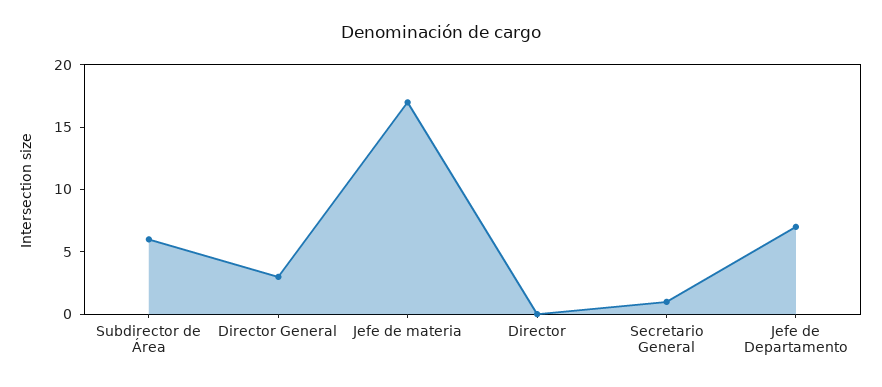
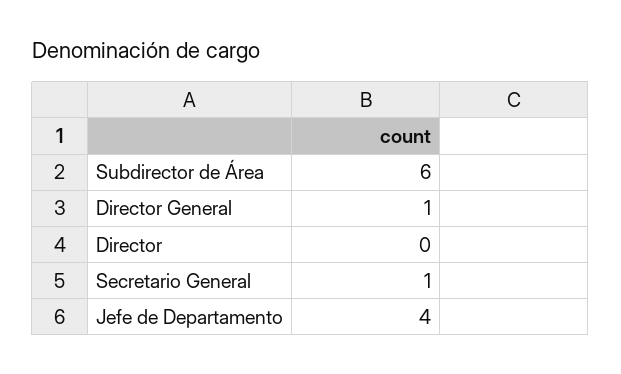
Director General: 3 -> 1
Jefe de materia: 17 -> none
Jefe de Departamento: 7 -> 4

